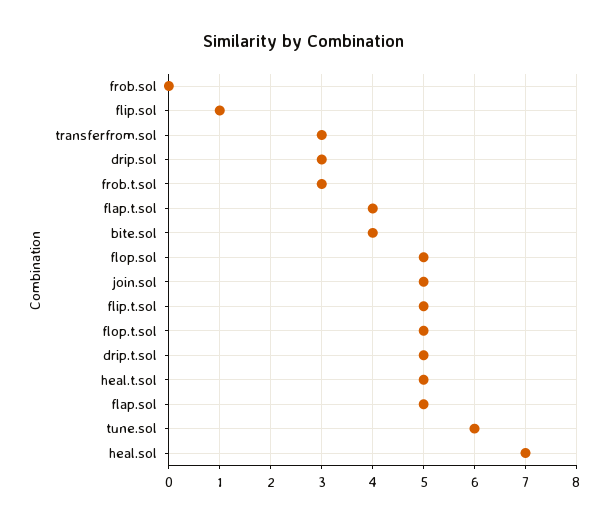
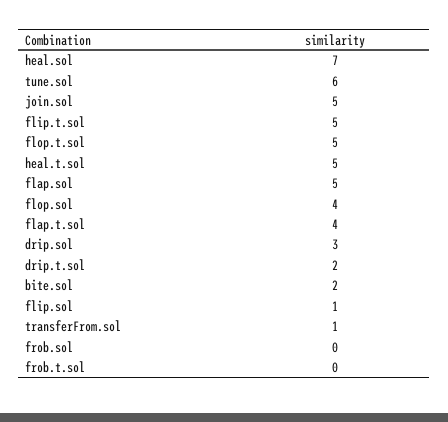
transferfrom.sol: 3 -> 1
frob.t.sol: 3 -> 0
bite.sol: 4 -> 2
flop.sol: 5 -> 4
drip.t.sol: 5 -> 2

